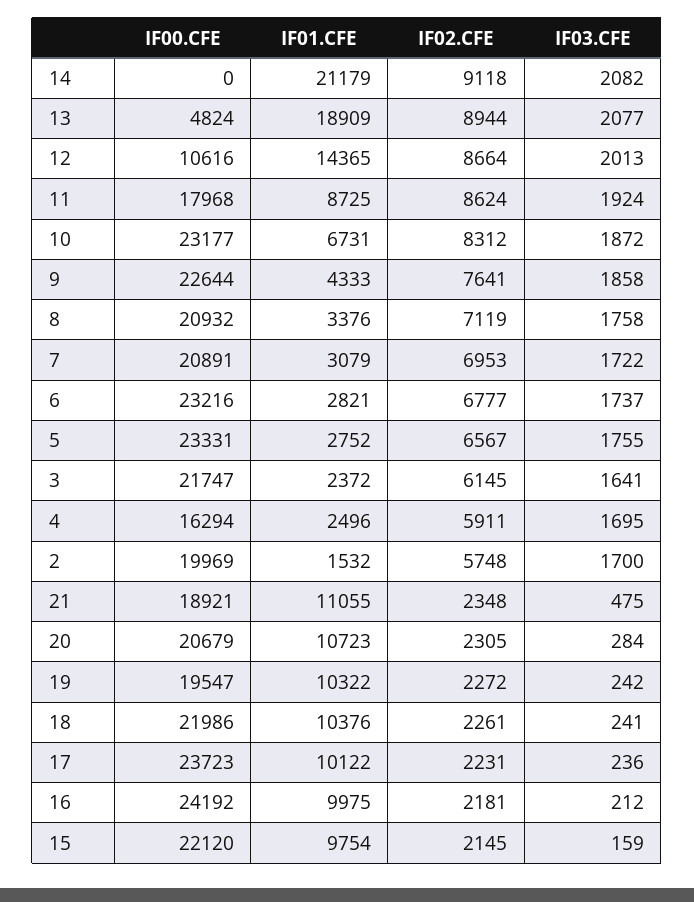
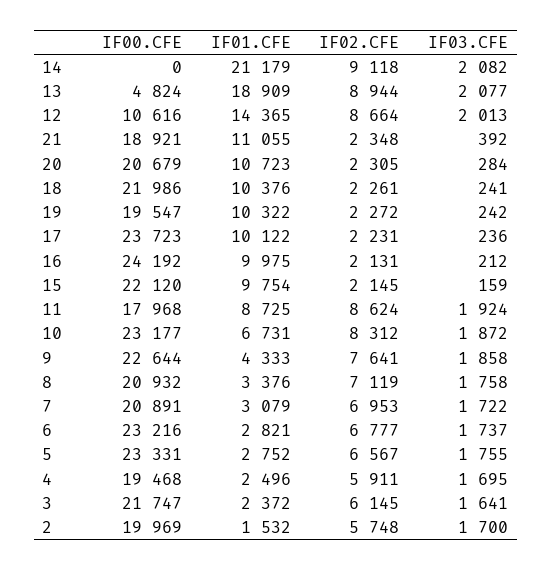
IF00.CFE, 4: 16294 -> 19468
IF03.CFE, 21: 475 -> 392
IF02.CFE, 16: 2181 -> 2131

